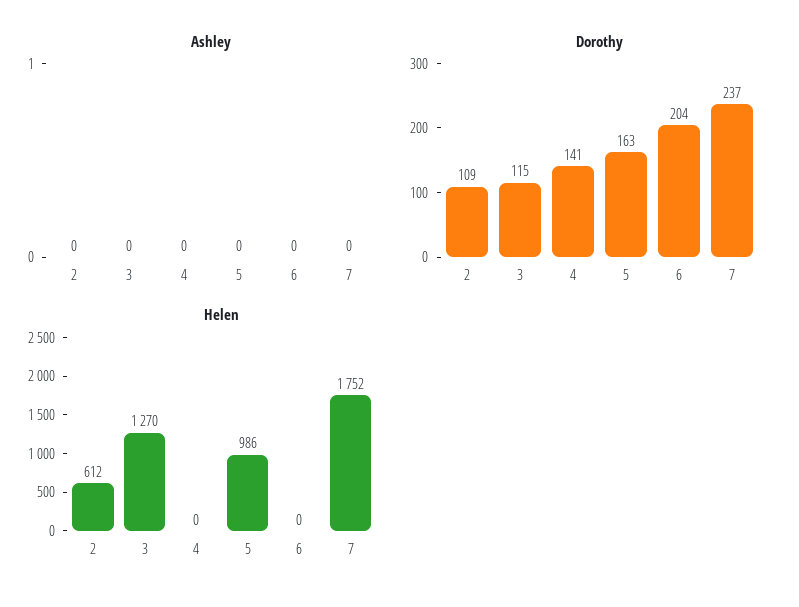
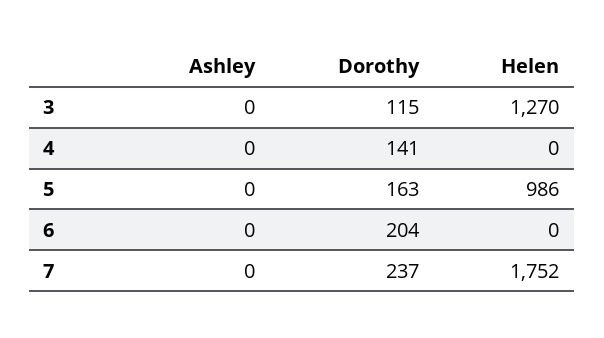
Ashley, 2: 0 -> none
Dorothy, 2: 109 -> none
Helen, 2: 612 -> none

